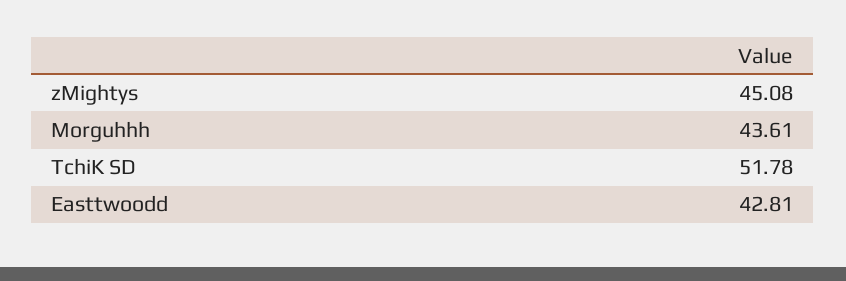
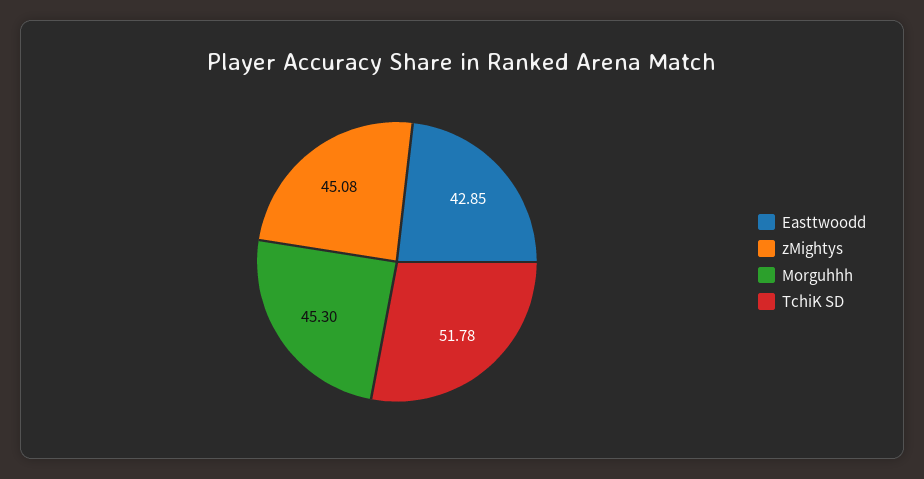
Morguhhh: 43.61 -> 45.3
Easttwoodd: 42.81 -> 42.85

